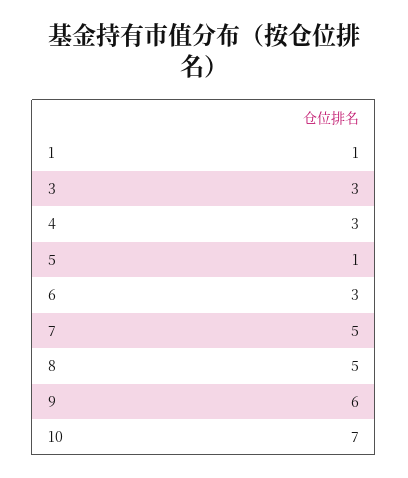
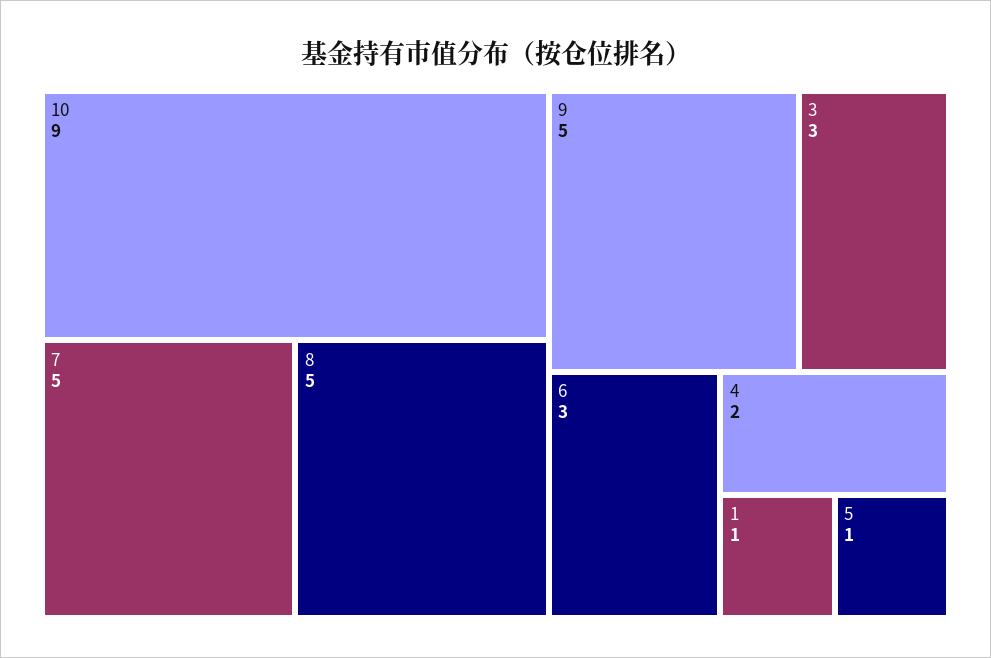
4: 3 -> 2
9: 6 -> 5
10: 7 -> 9

